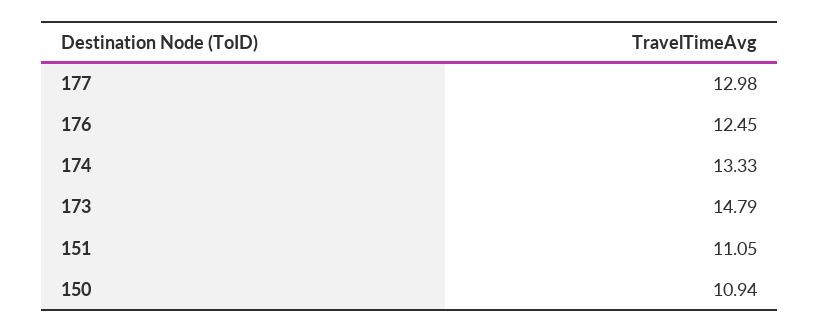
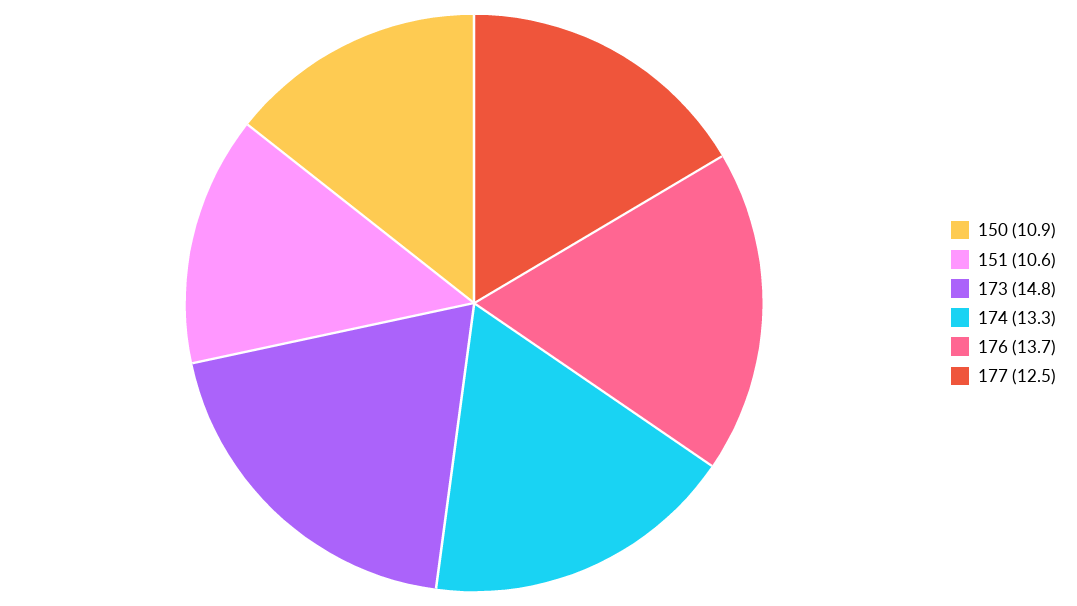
177: 12.98 -> 12.5
176: 12.45 -> 13.7
151: 11.05 -> 10.6

